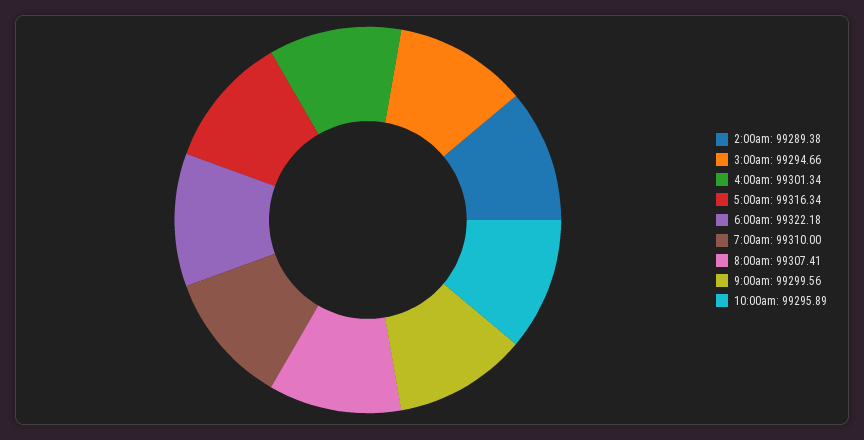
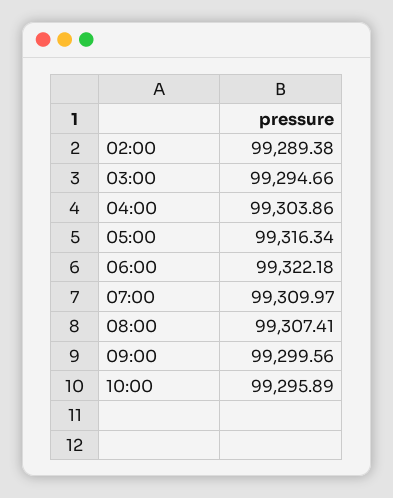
4:00am: 99301.34 -> 99303.86
7:00am: 99310 -> 99309.97

